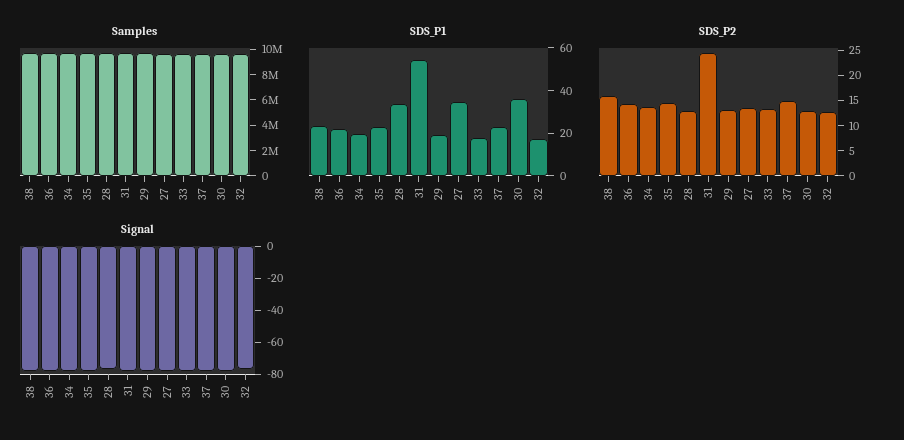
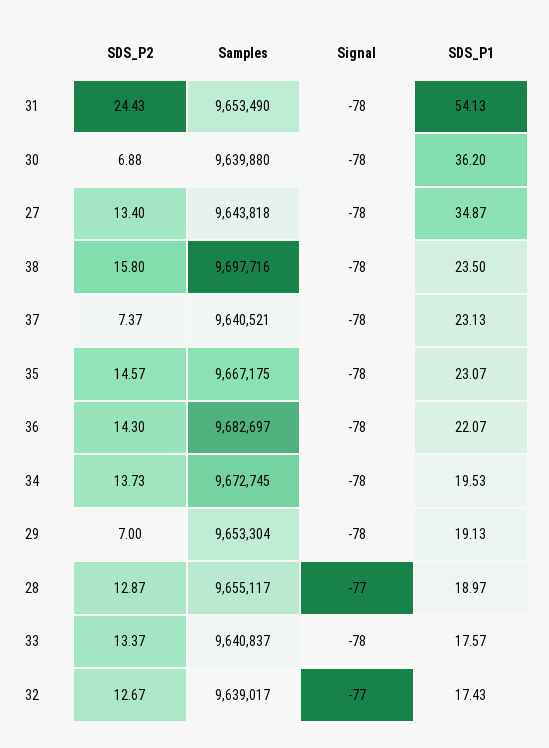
SDS_P1, 28: 35 -> 18.97
SDS_P2, 29: 12.5 -> 7
SDS_P2, 37: 15 -> 7.37
SDS_P2, 30: 12.5 -> 6.88

